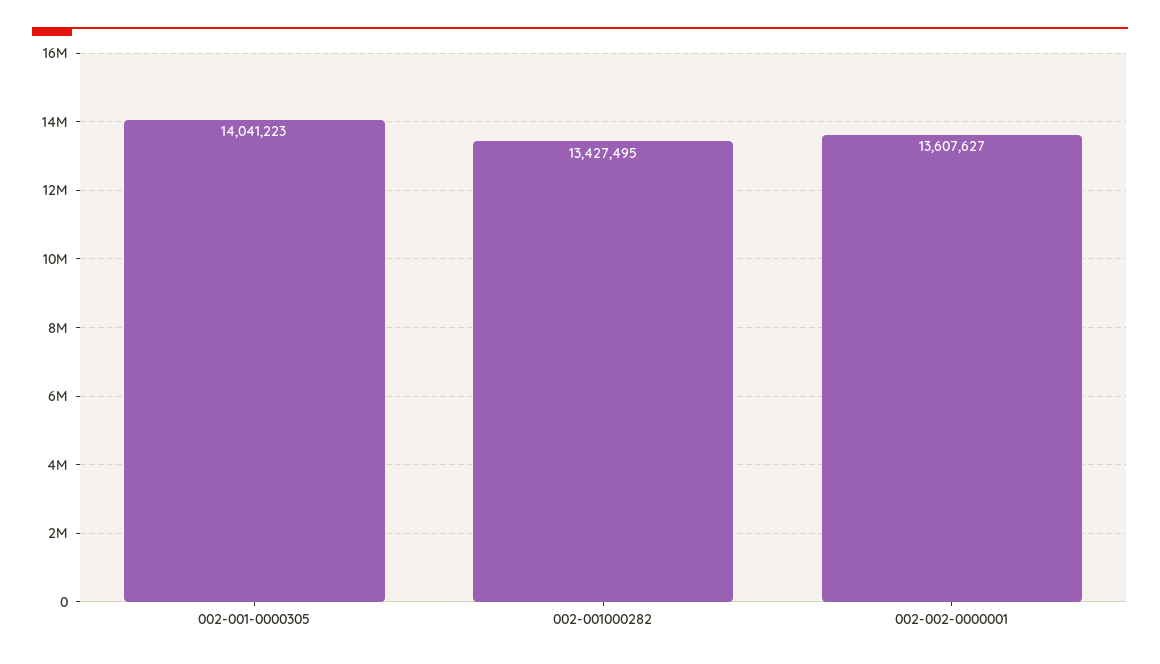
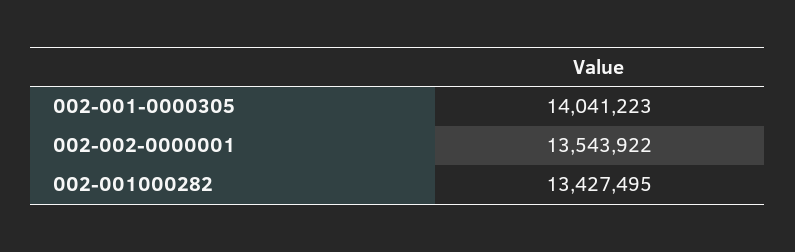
002-002-0000001: 13607627 -> 13543922

